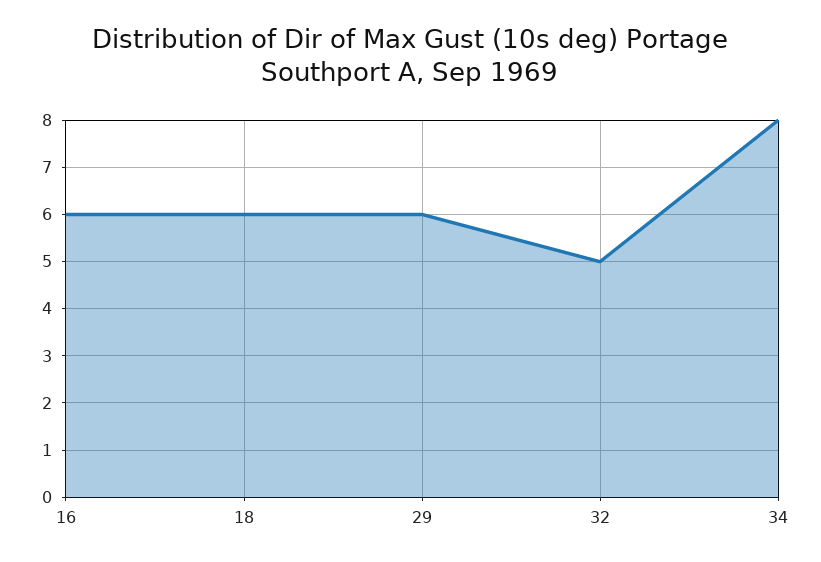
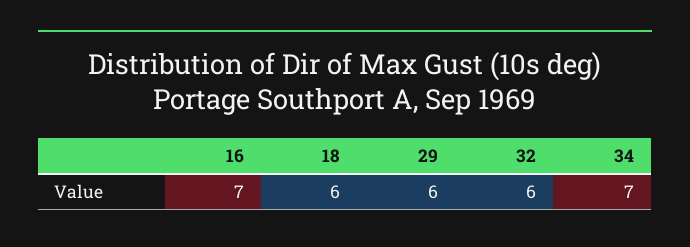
16: 6 -> 7
32: 5 -> 6
34: 8 -> 7

